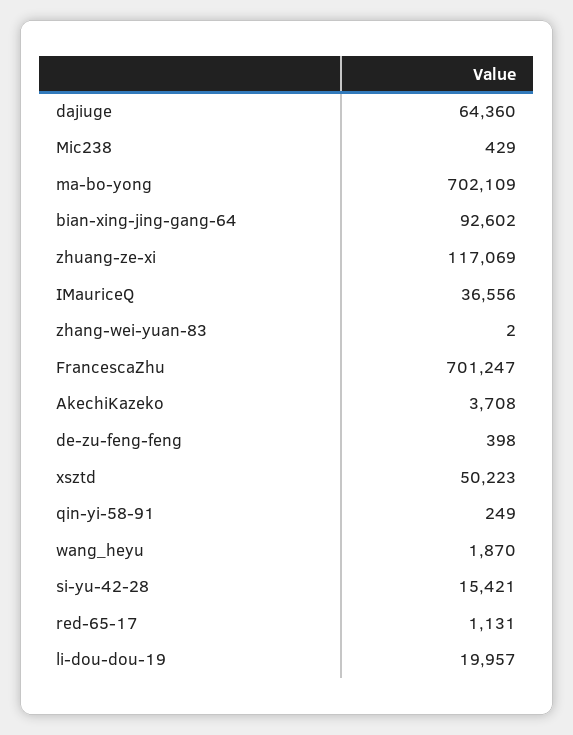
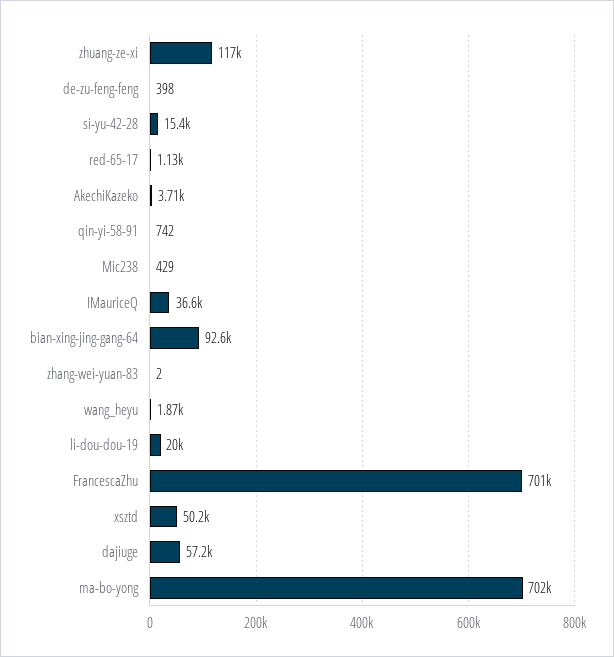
dajiuge: 64360 -> 57200
qin-yi-58-91: 249 -> 742

